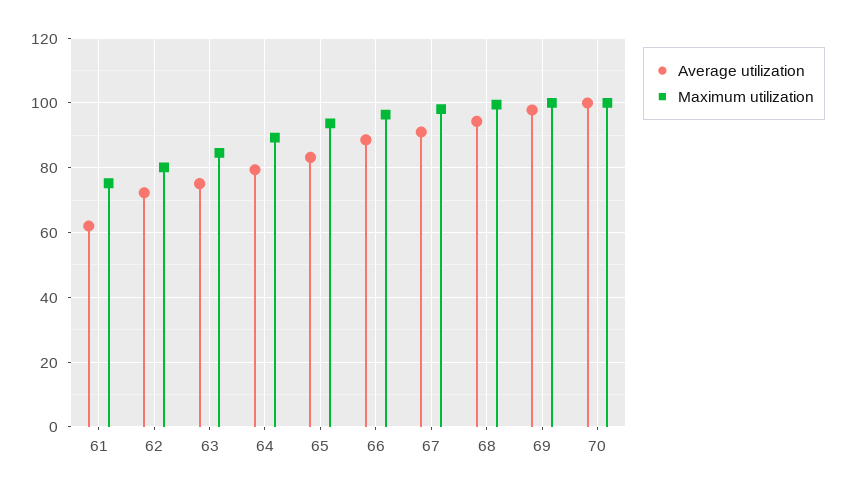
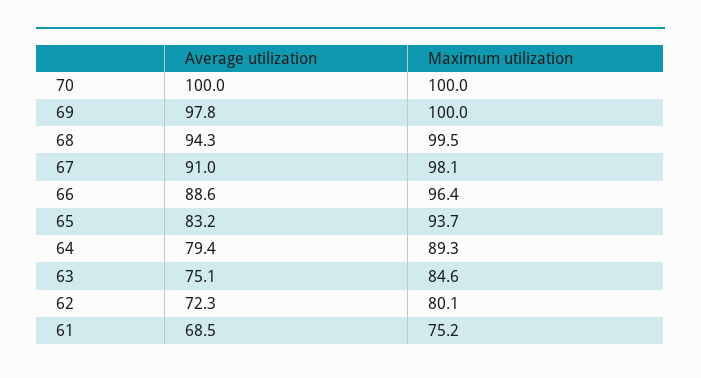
Average utilization, 61: 62 -> 68.5

